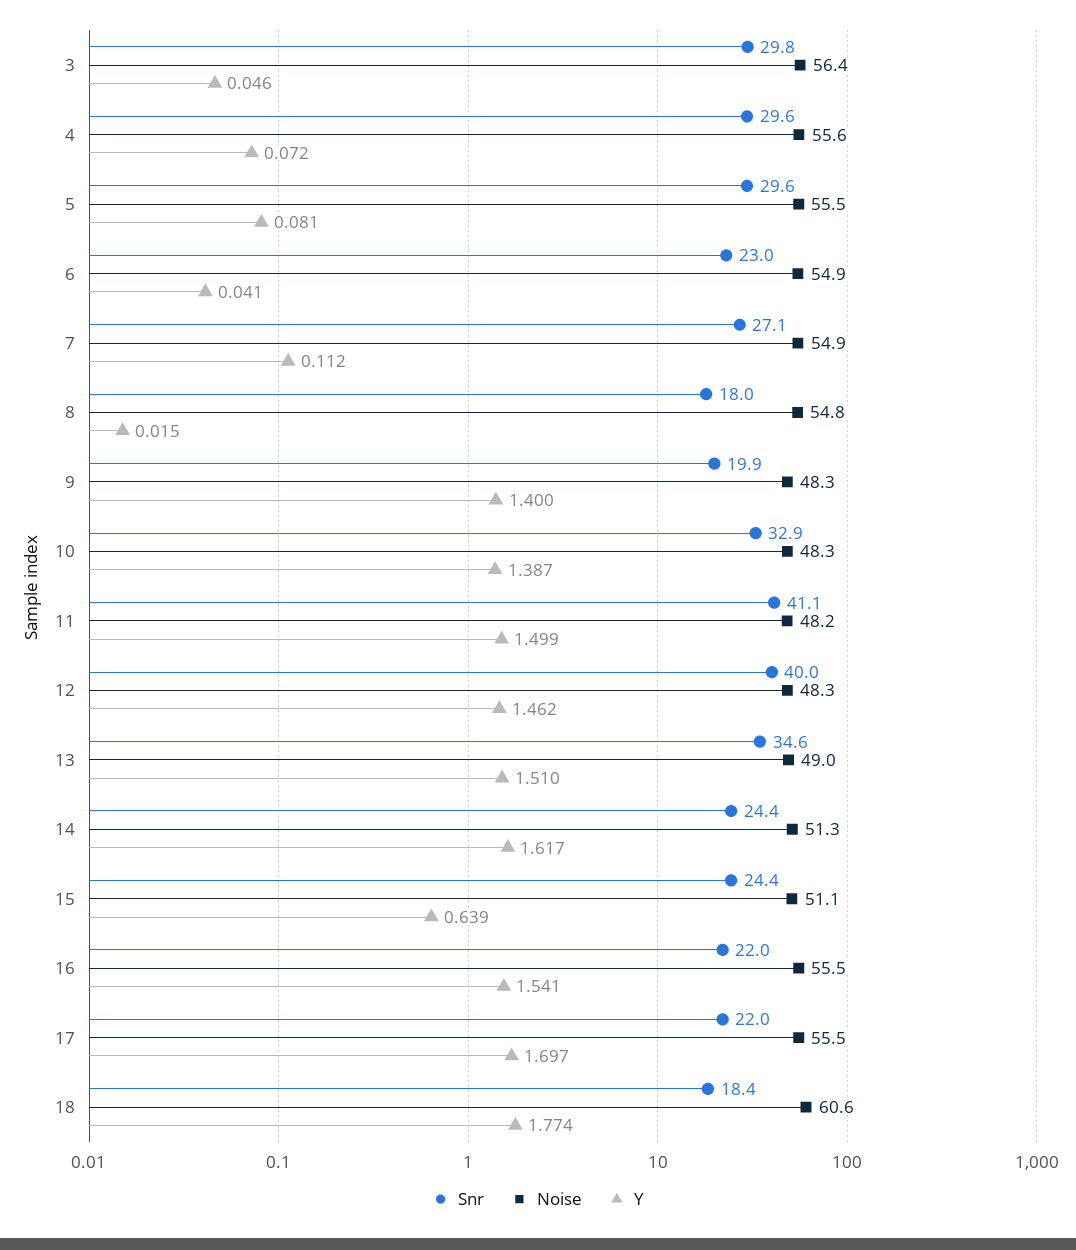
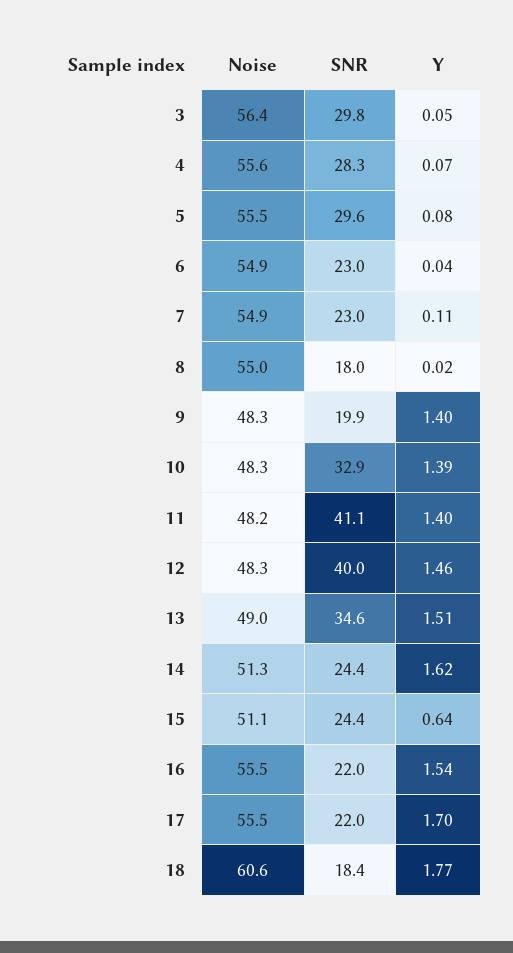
Snr, 4: 29.6 -> 28.3
Snr, 7: 27.1 -> 23
Noise, 8: 54.8 -> 55
Y, 11: 1.499 -> 1.4

